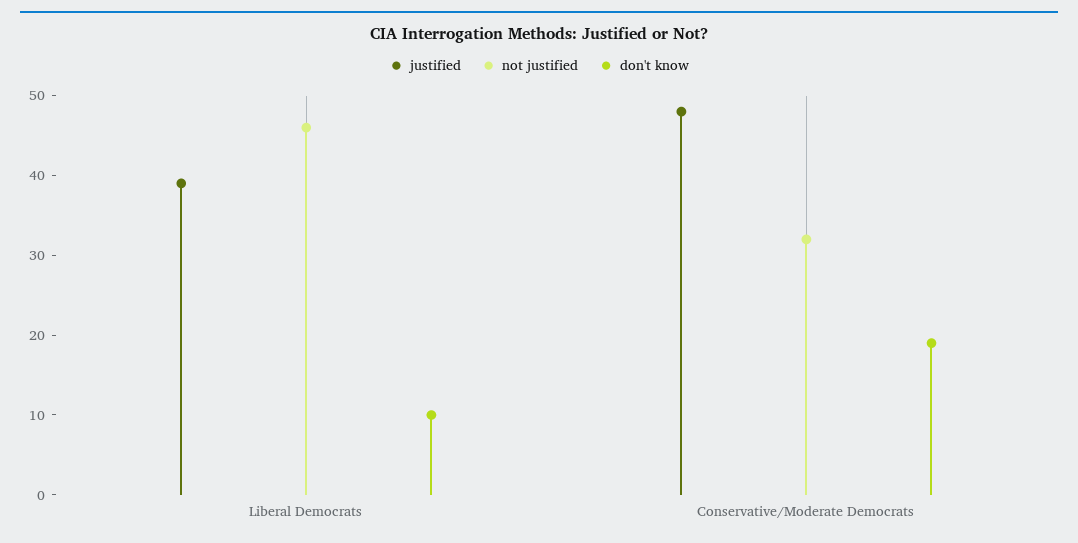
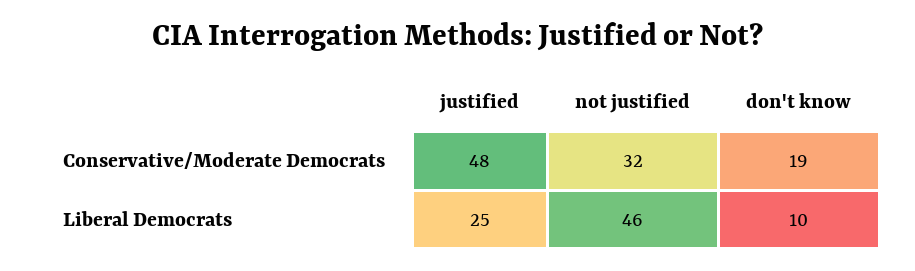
justified, Liberal Democrats: 40 -> 25

